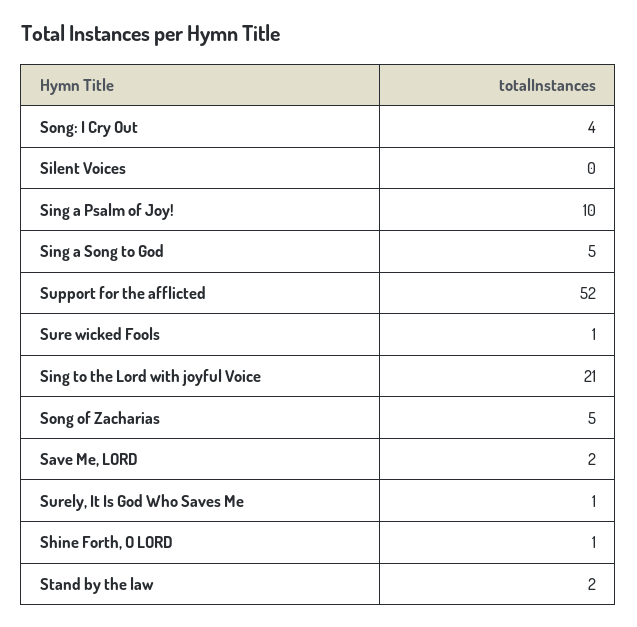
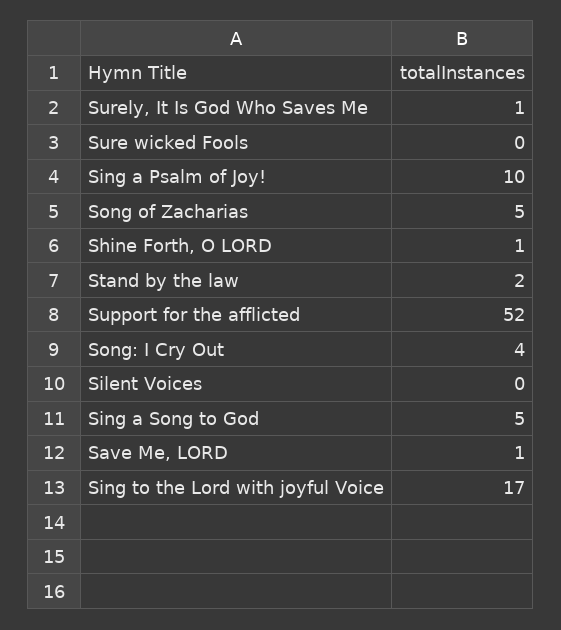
Sure wicked Fools: 1 -> 0
Sing to the Lord with joyful Voice: 21 -> 17
Save Me, LORD: 2 -> 1

